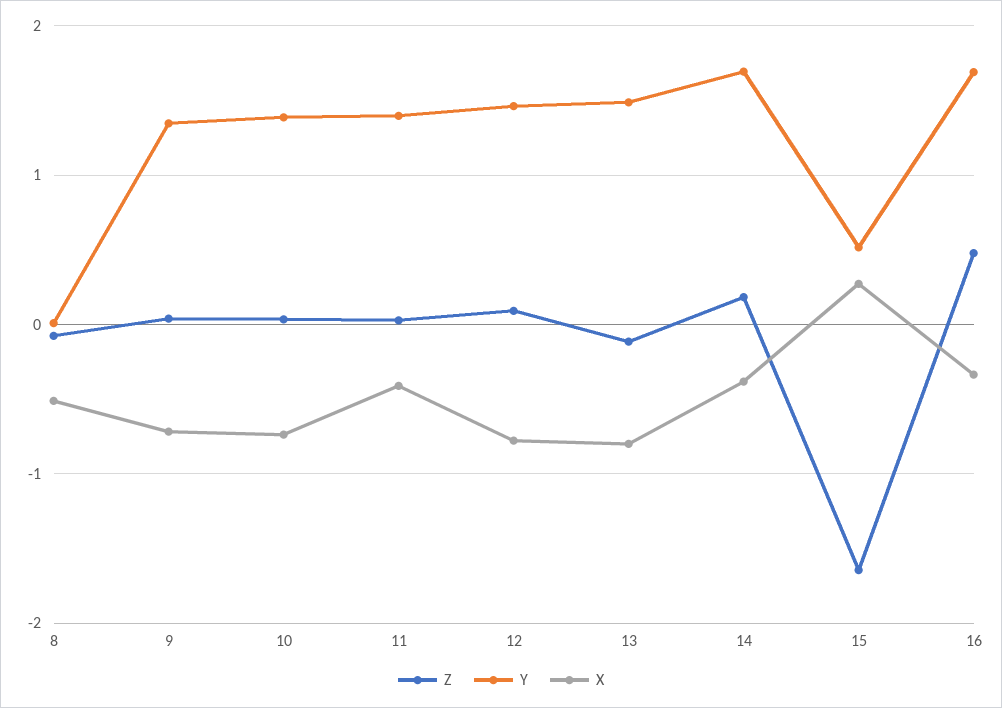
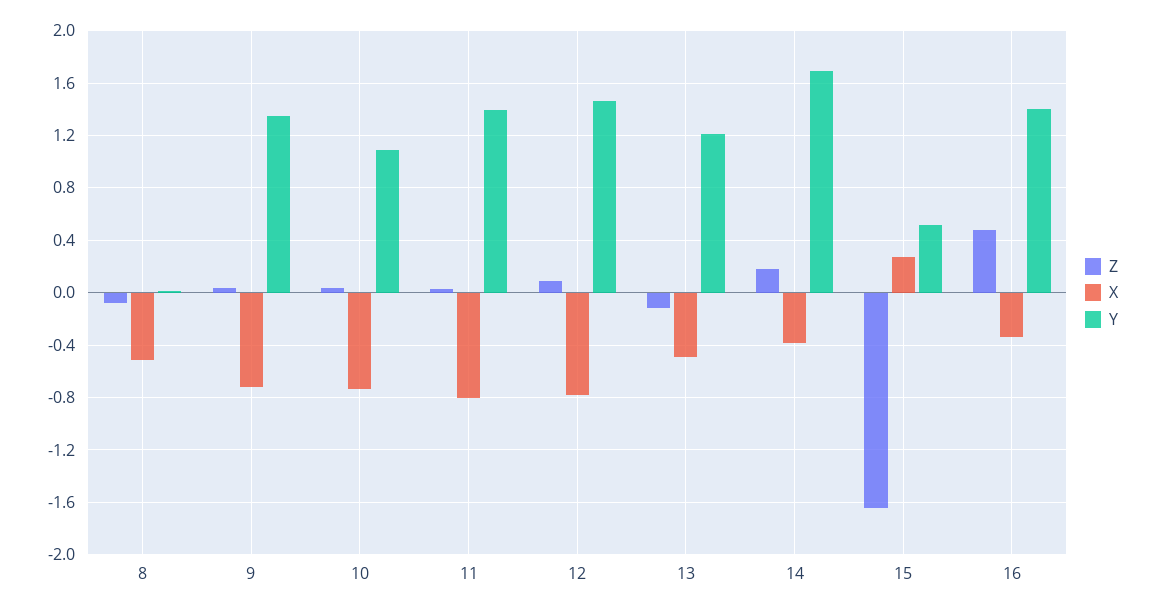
Y, 10: 1.4 -> 1.1
X, 11: -0.4 -> -0.8
Y, 13: 1.5 -> 1.2
X, 13: -0.8 -> -0.5
Y, 16: 1.7 -> 1.4

